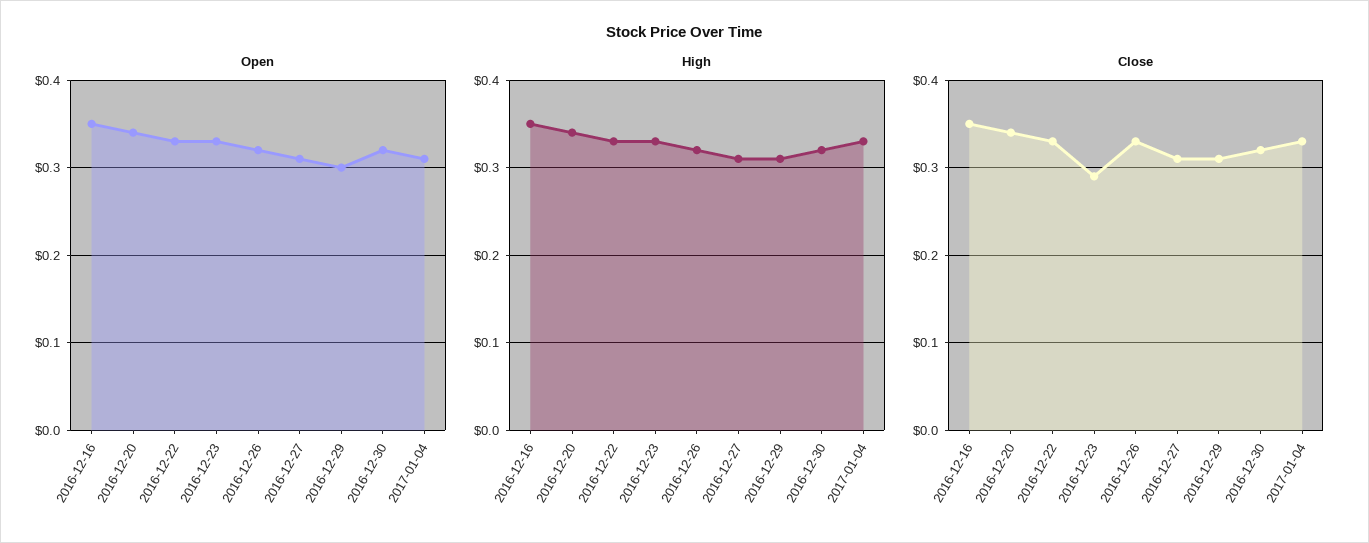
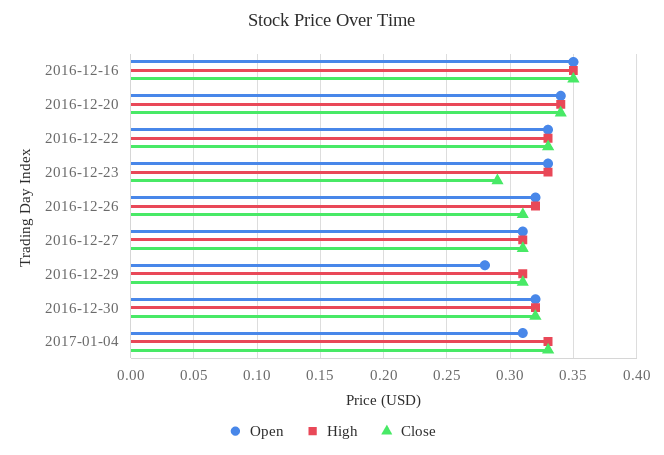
Open, 2016-12-29: 0.3 -> 0.28
Close, 2016-12-26: 0.33 -> 0.31

